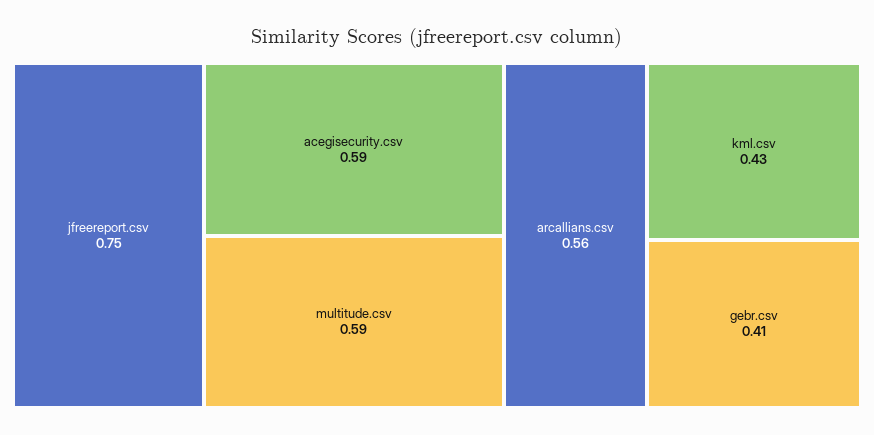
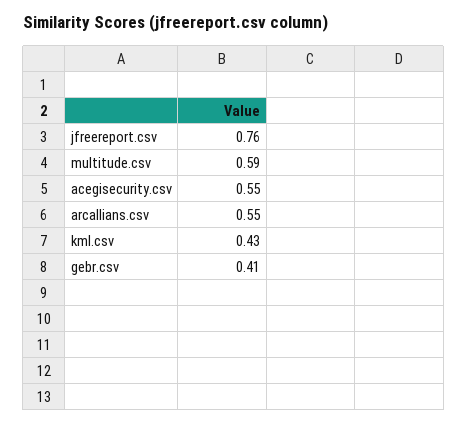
jfreereport.csv: 0.75 -> 0.76
acegisecurity.csv: 0.59 -> 0.55
arcallians.csv: 0.56 -> 0.55

